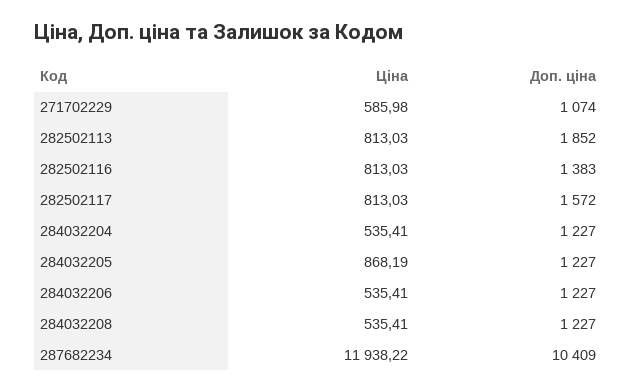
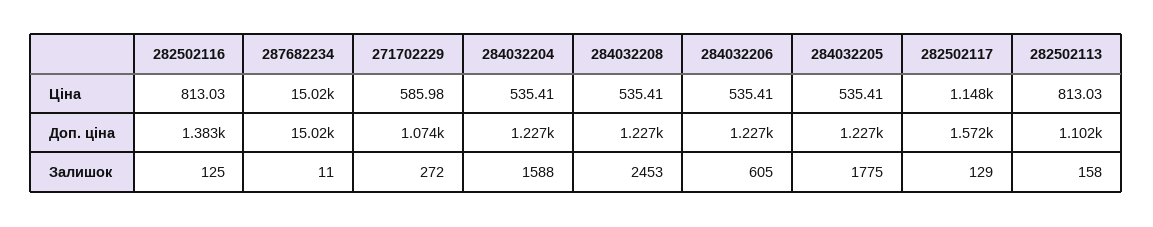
Доп. ціна, 282502113: 1852 -> 1102
Ціна, 282502117: 813.03 -> 1148
Ціна, 284032205: 868.19 -> 535.41
Ціна, 287682234: 11938.22 -> 15020
Доп. ціна, 287682234: 10409 -> 15020
Залишок, 282502116: none -> 125
Залишок, 287682234: none -> 11
Залишок, 271702229: none -> 272
Залишок, 284032204: none -> 1588
Залишок, 284032208: none -> 2453
Залишок, 284032206: none -> 605
Залишок, 284032205: none -> 1775
Залишок, 282502117: none -> 129
Залишок, 282502113: none -> 158

